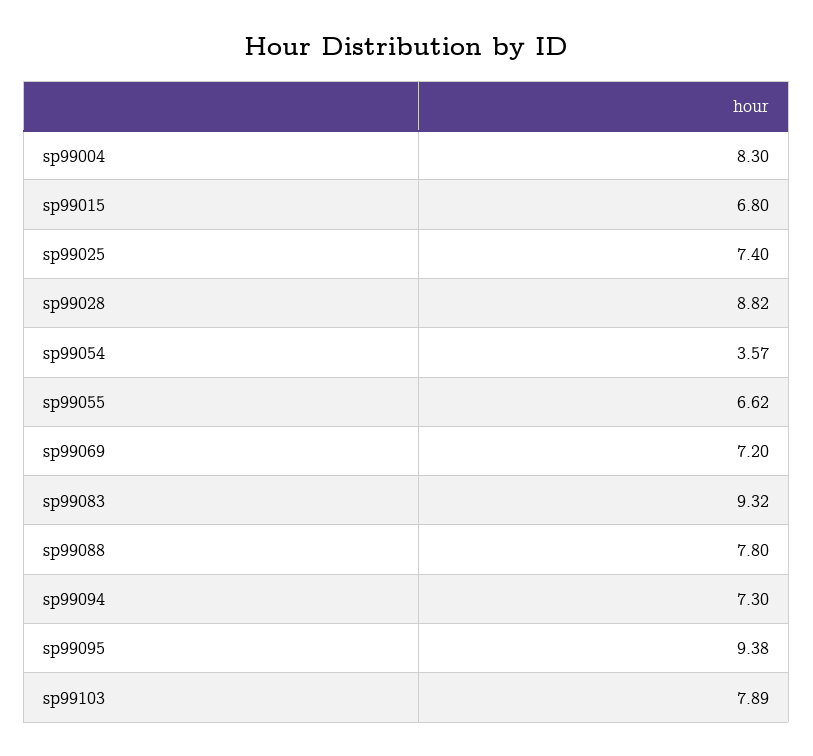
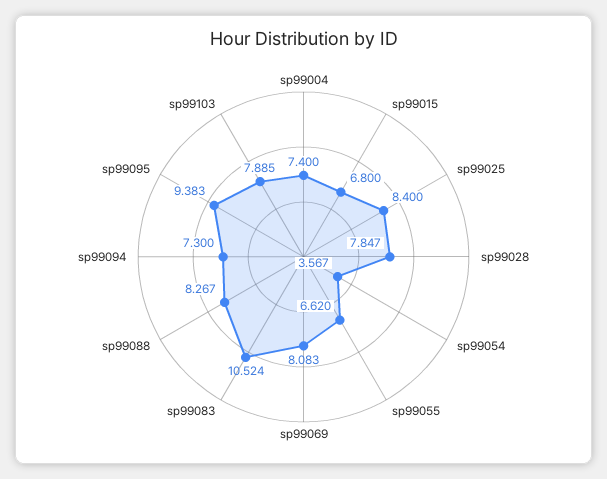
sp99004: 8.3 -> 7.4
sp99025: 7.4 -> 8.4
sp99028: 8.82 -> 7.847
sp99069: 7.2 -> 8.083
sp99083: 9.32 -> 10.524
sp99088: 7.8 -> 8.267

